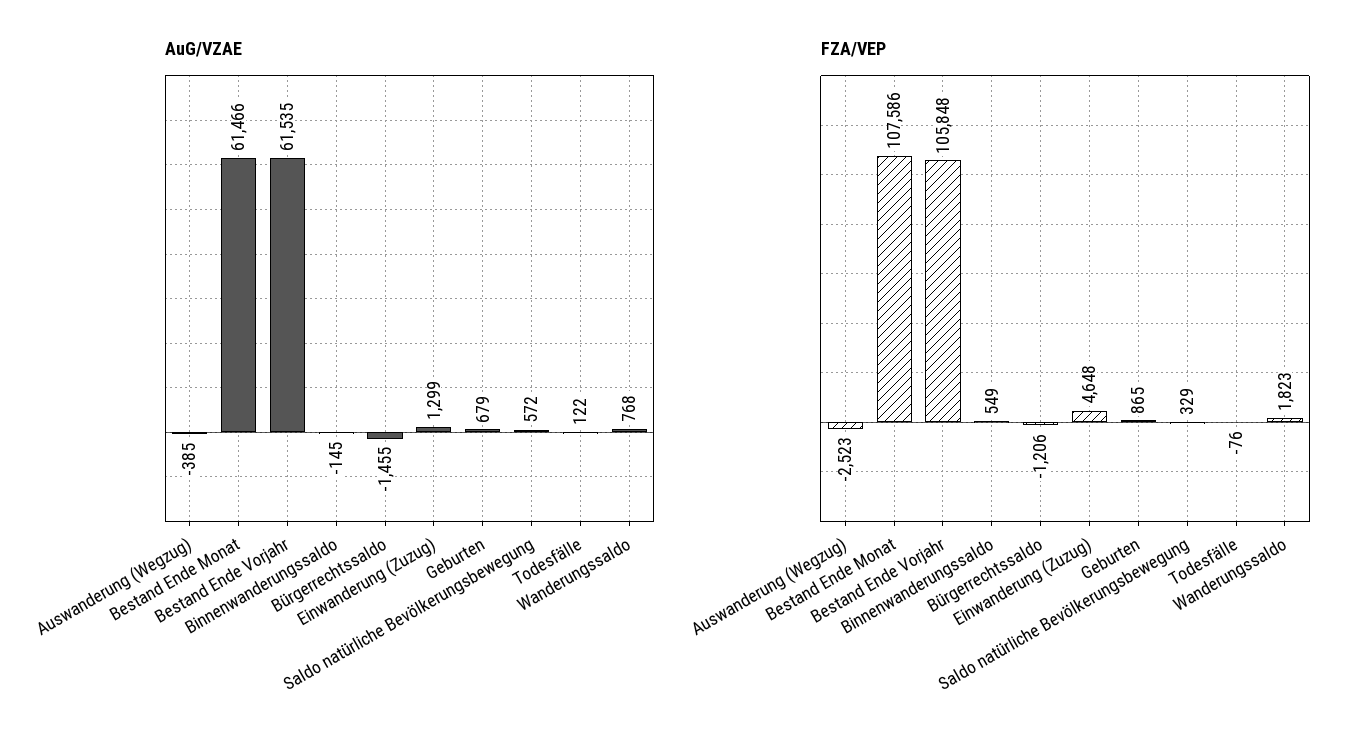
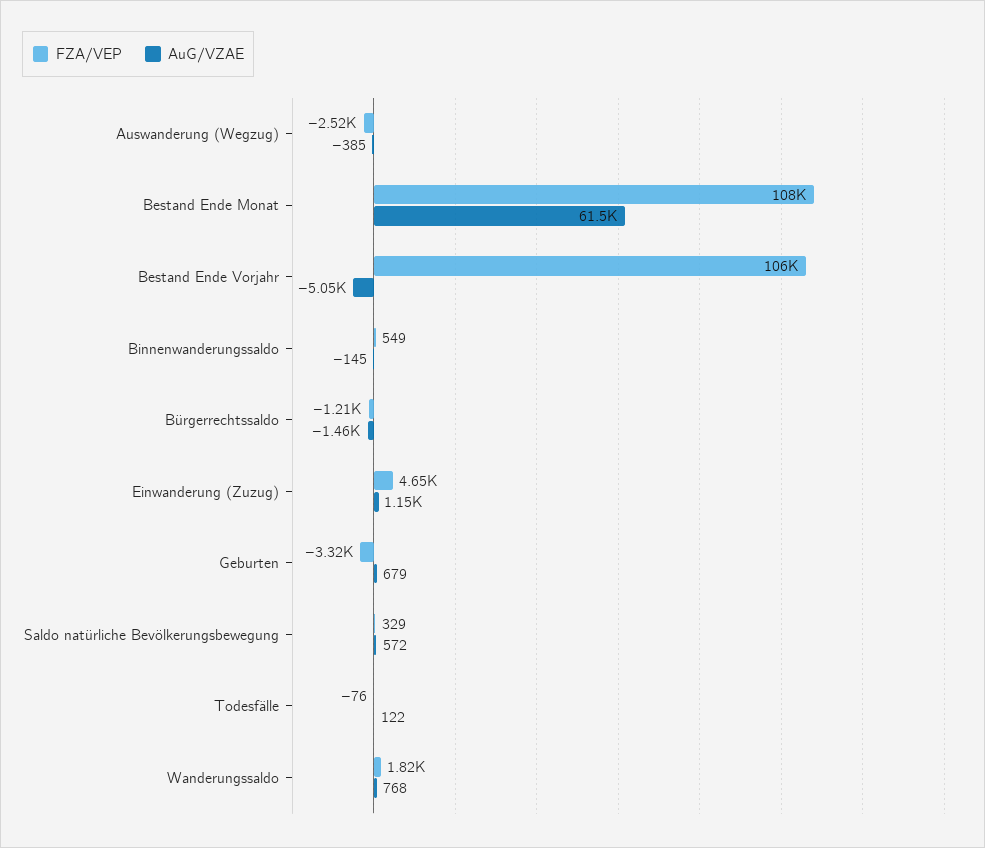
AuG/VZAE, Bestand Ende Vorjahr: 61535 -> -5050
AuG/VZAE, Einwanderung (Zuzug): 1299 -> 1150
FZA/VEP, Geburten: 865 -> -3320

